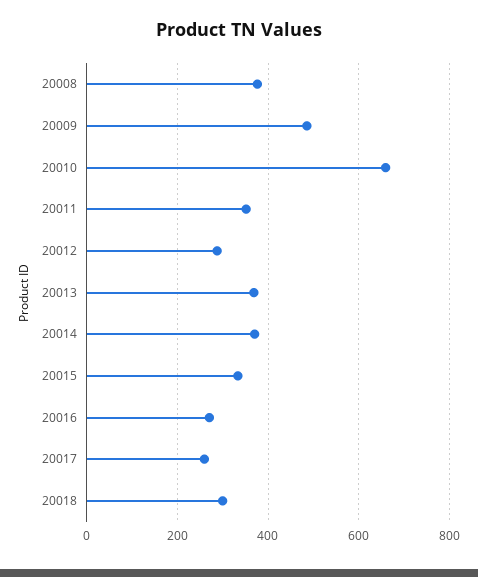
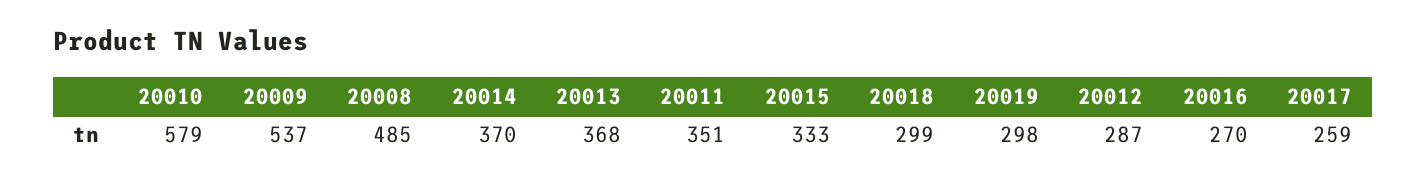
20008: 380 -> 485
20009: 480 -> 537
20010: 660 -> 579
20019: none -> 298

